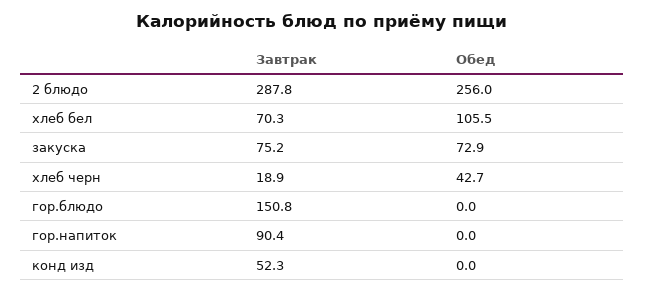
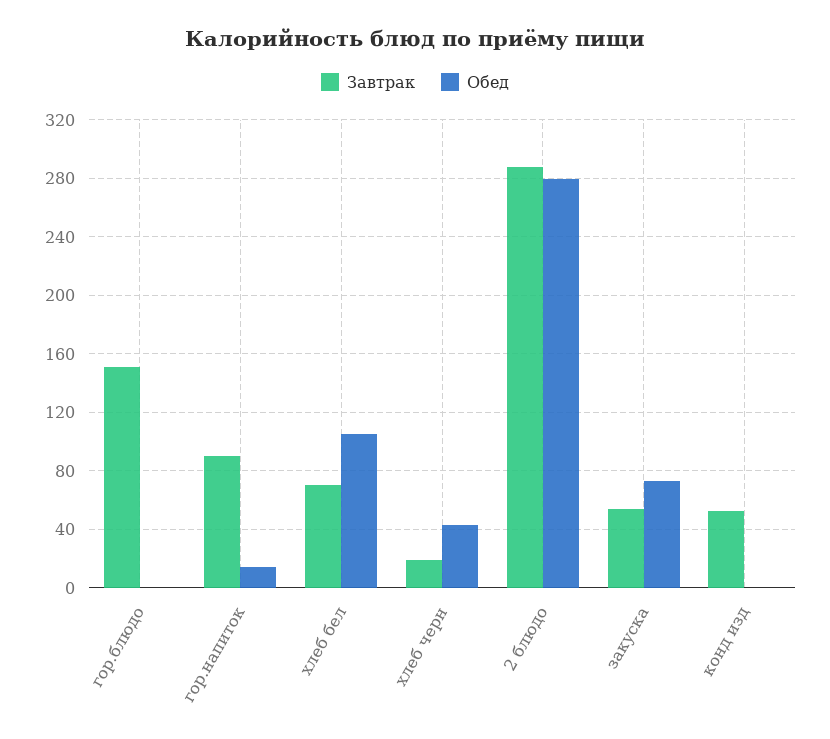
Обед, 2 блюдо: 256 -> 280
Завтрак, закуска: 75.2 -> 55
Обед, гор.напиток: 0 -> 15

